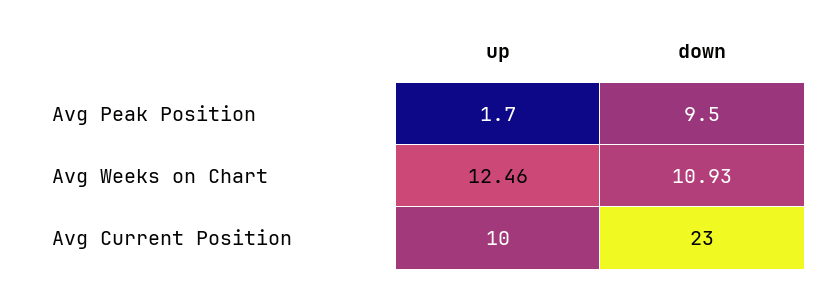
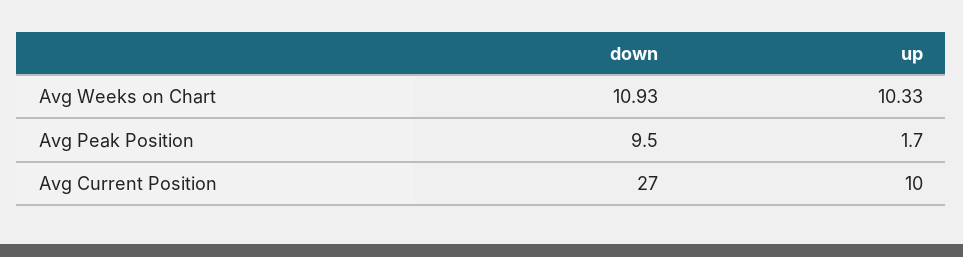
up, Avg Weeks on Chart: 12.46 -> 10.33
down, Avg Current Position: 23 -> 27

